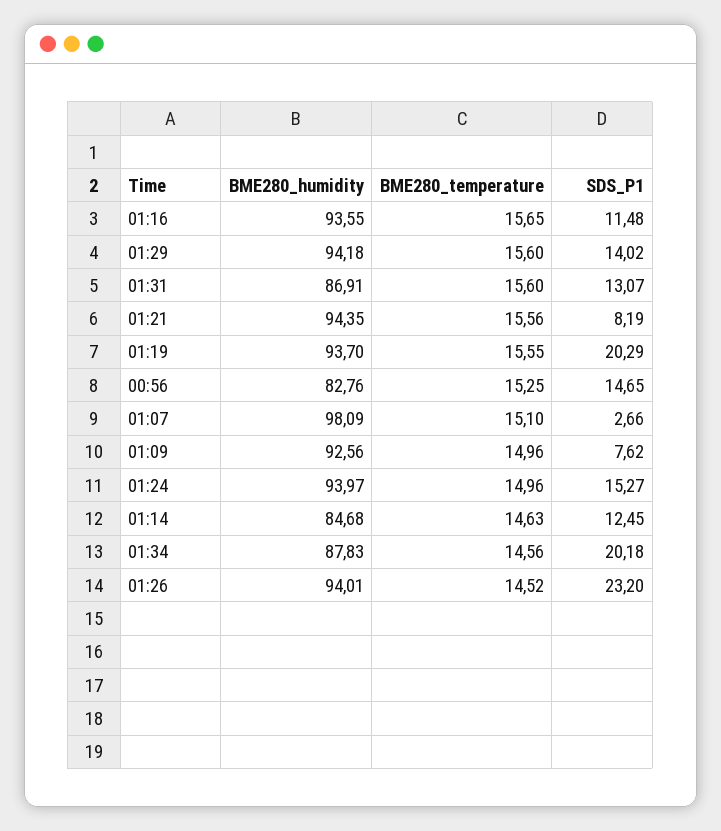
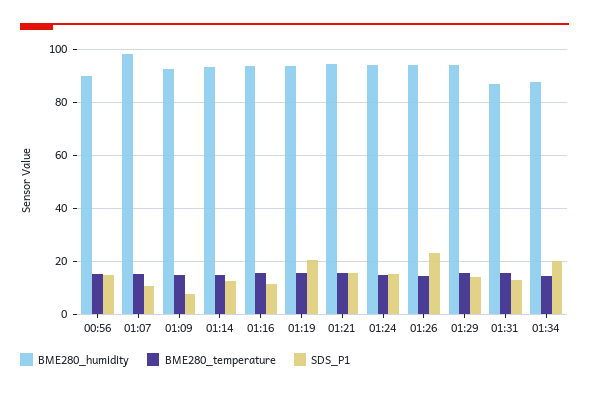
SDS_P1, 01:21: 8.19 -> 15
BME280_humidity, 00:56: 82.76 -> 90
SDS_P1, 01:07: 2.66 -> 10
BME280_humidity, 01:14: 84.68 -> 92.5

